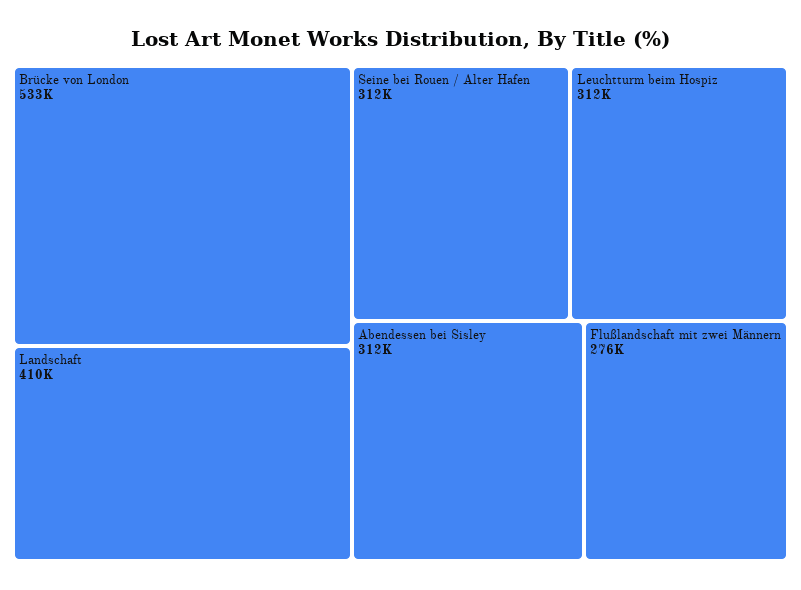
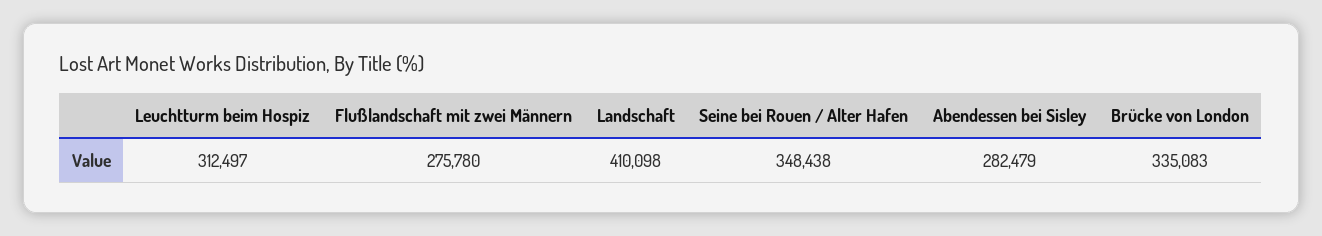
Brücke von London: 533000 -> 335083
Seine bei Rouen / Alter Hafen: 312000 -> 348438
Abendessen bei Sisley: 312000 -> 282479

